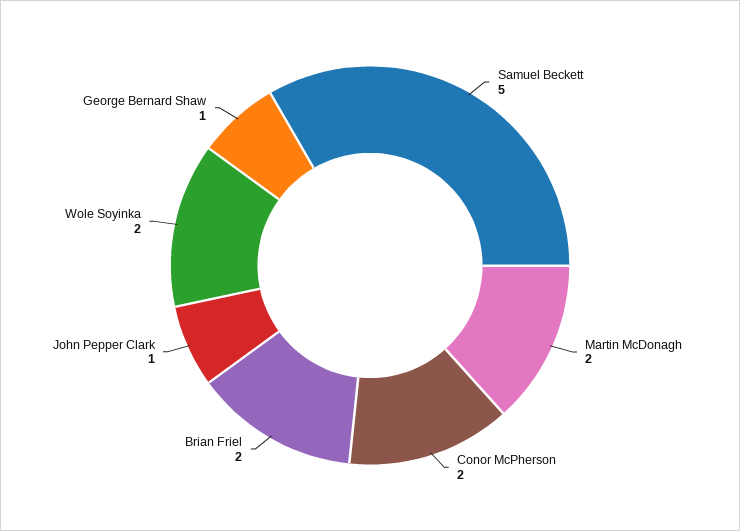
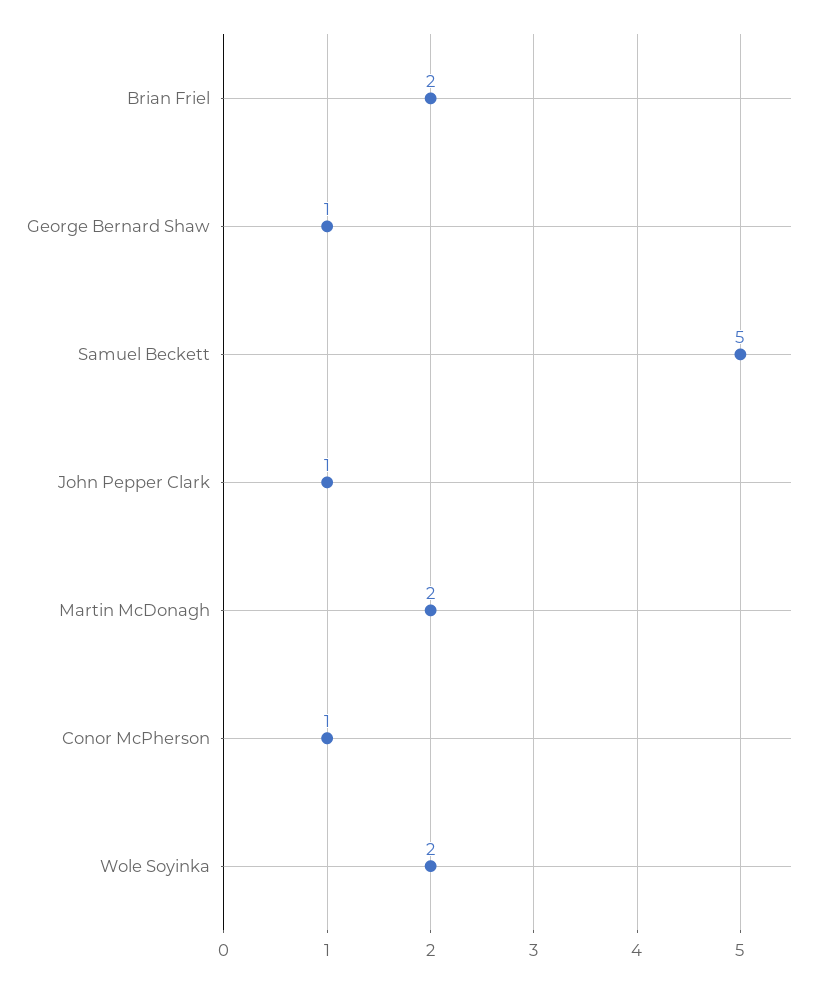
Conor McPherson: 2 -> 1

